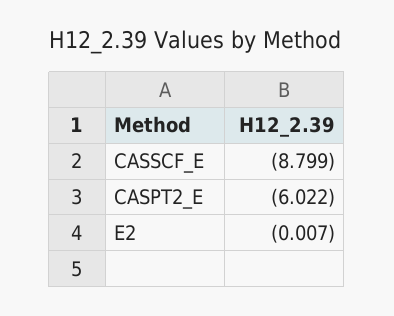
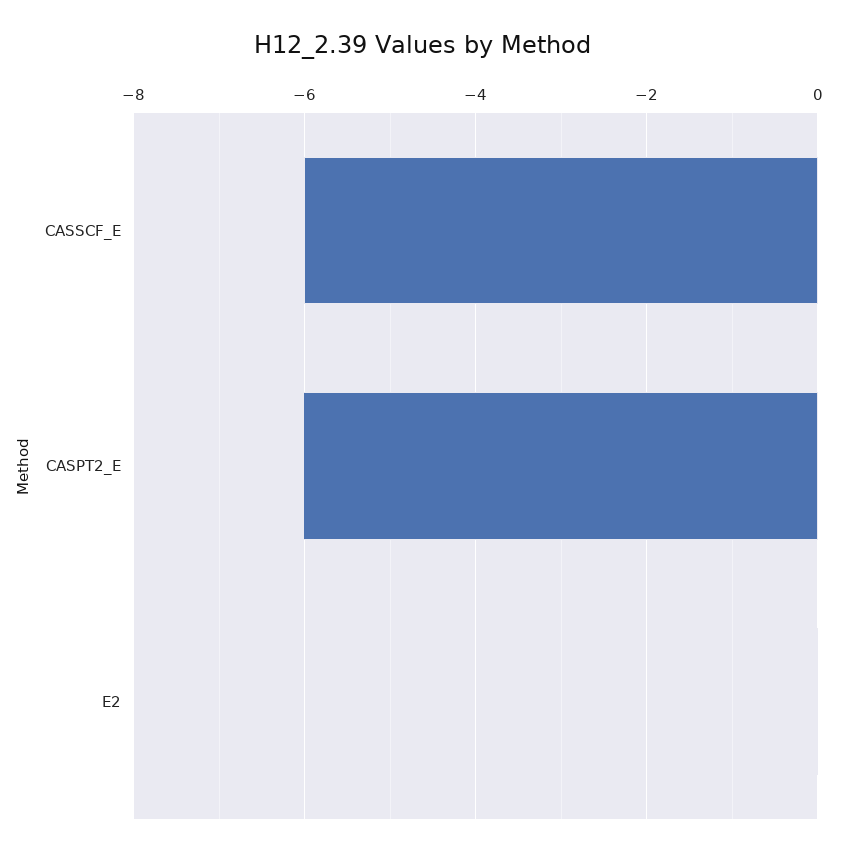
CASSCF_E: -8.799 -> -6

